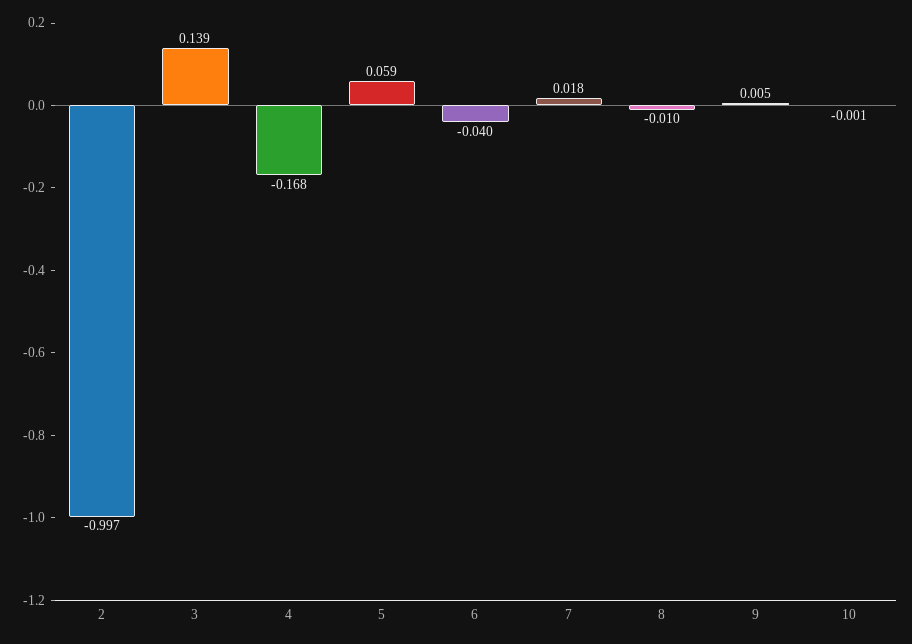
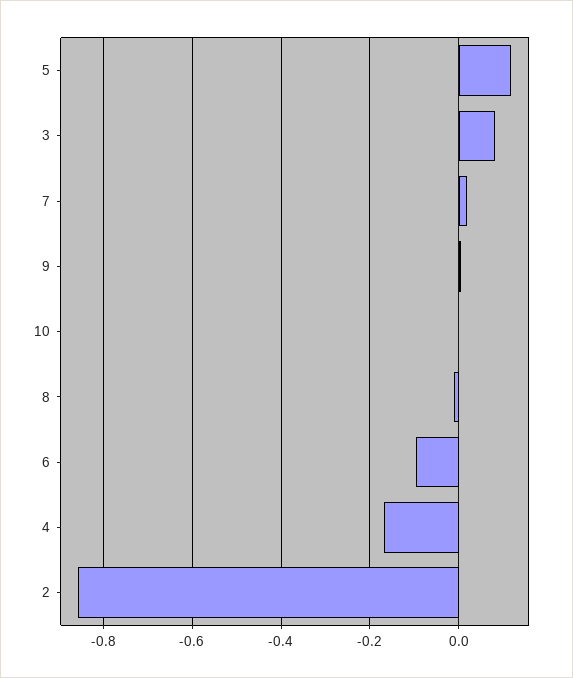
2: -0.997 -> -0.86
3: 0.139 -> 0.08
5: 0.059 -> 0.12
6: -0.04 -> -0.1

